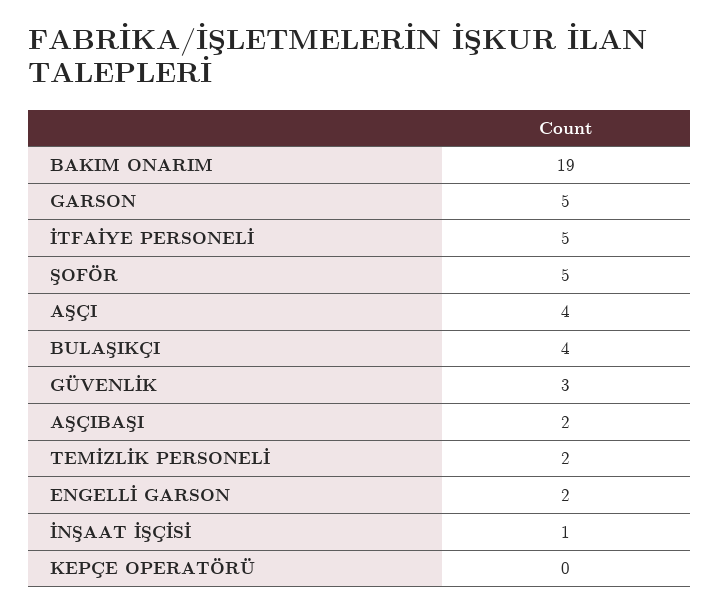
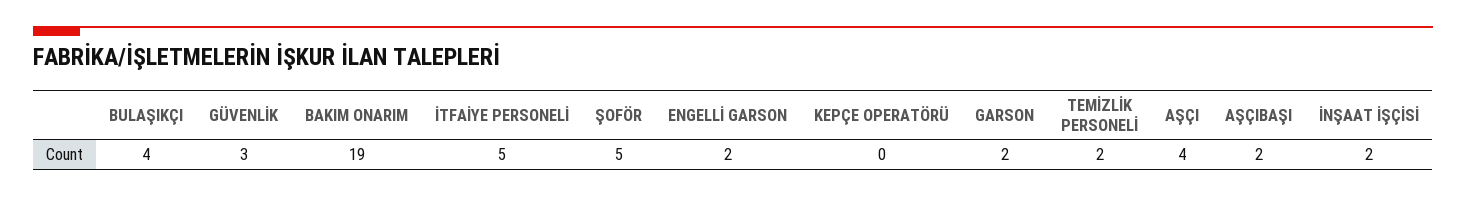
GARSON: 5 -> 2
İNŞAAT İŞÇİSİ: 1 -> 2

